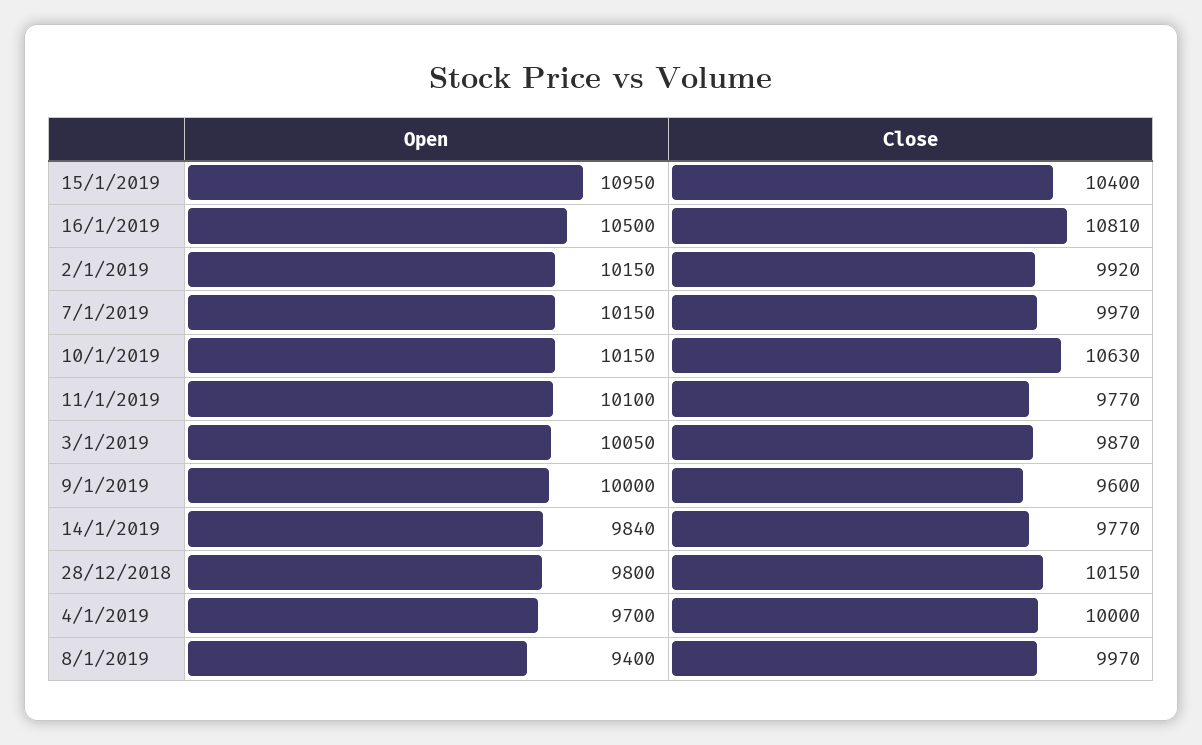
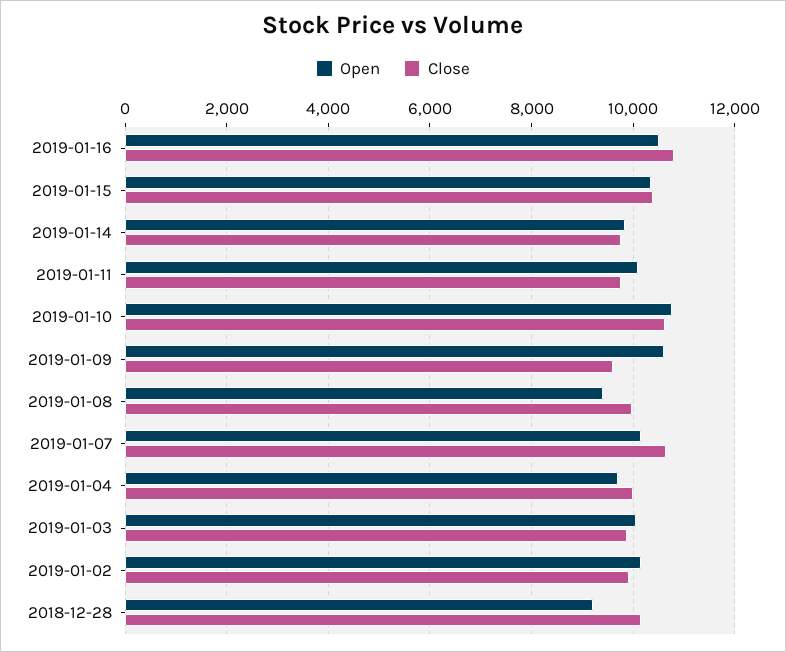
Open, 15/1/2019: 10950 -> 10400
Close, 7/1/2019: 9970 -> 10600
Open, 10/1/2019: 10150 -> 10800
Open, 9/1/2019: 10000 -> 10600
Open, 28/12/2018: 9800 -> 9200

